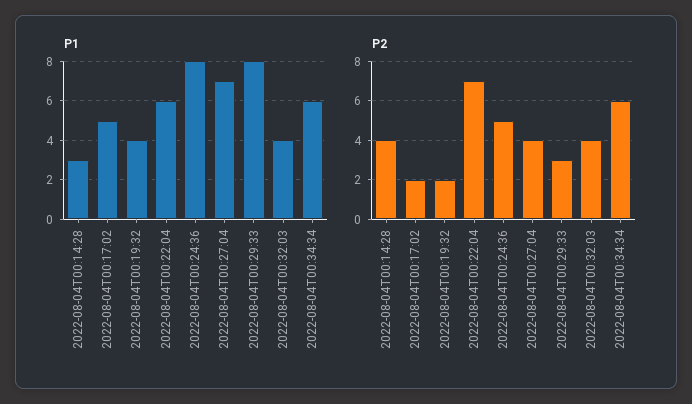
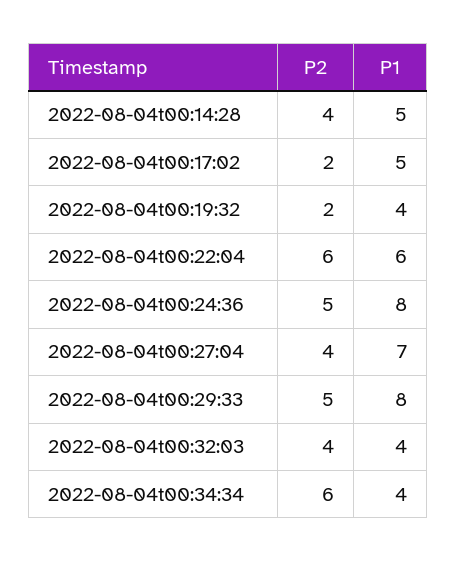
P1, 2022-08-04T00:14:28: 3 -> 5
P1, 2022-08-04T00:34:34: 6 -> 4
P2, 2022-08-04T00:22:04: 7 -> 6
P2, 2022-08-04T00:29:33: 3 -> 5

